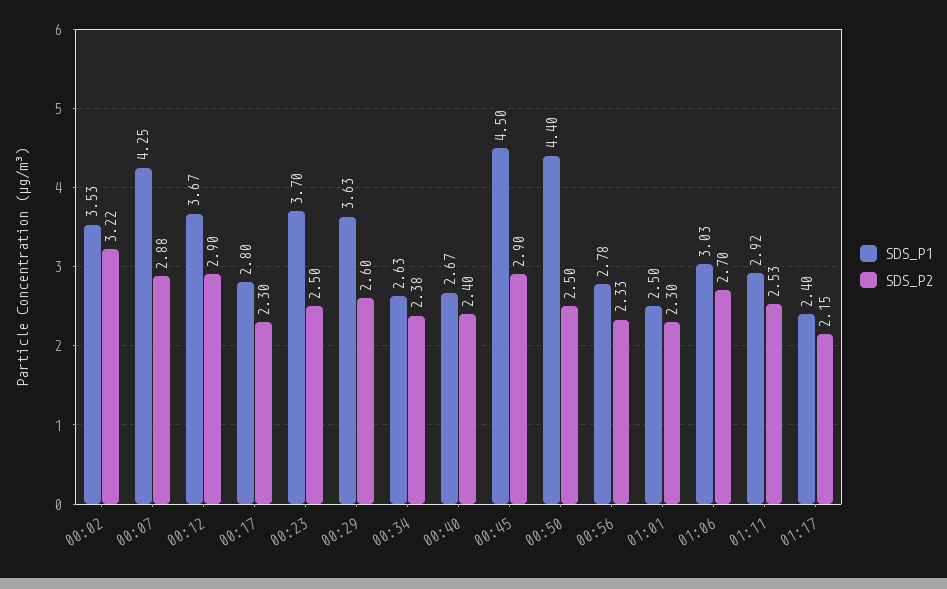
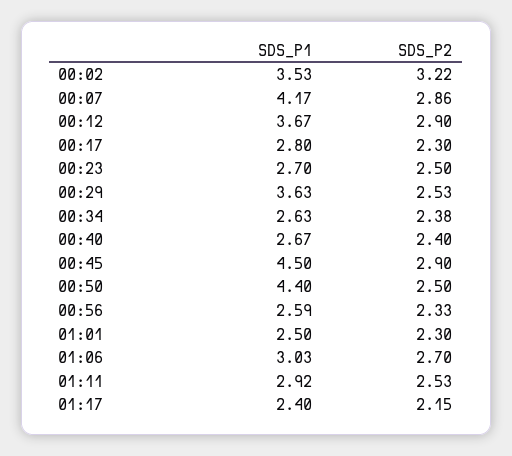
SDS_P1, 00:07: 4.25 -> 4.17
SDS_P2, 00:07: 2.88 -> 2.86
SDS_P1, 00:23: 3.7 -> 2.7
SDS_P2, 00:29: 2.6 -> 2.53
SDS_P1, 00:56: 2.78 -> 2.59

